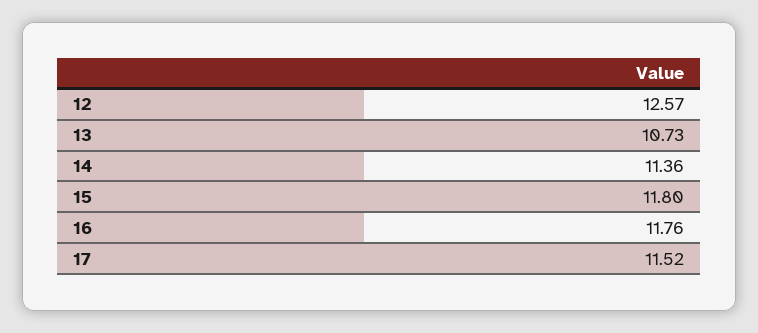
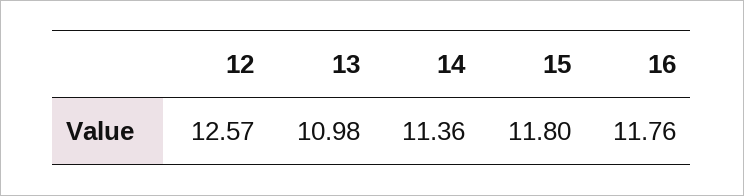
13: 10.73 -> 10.98
17: 11.52 -> none

